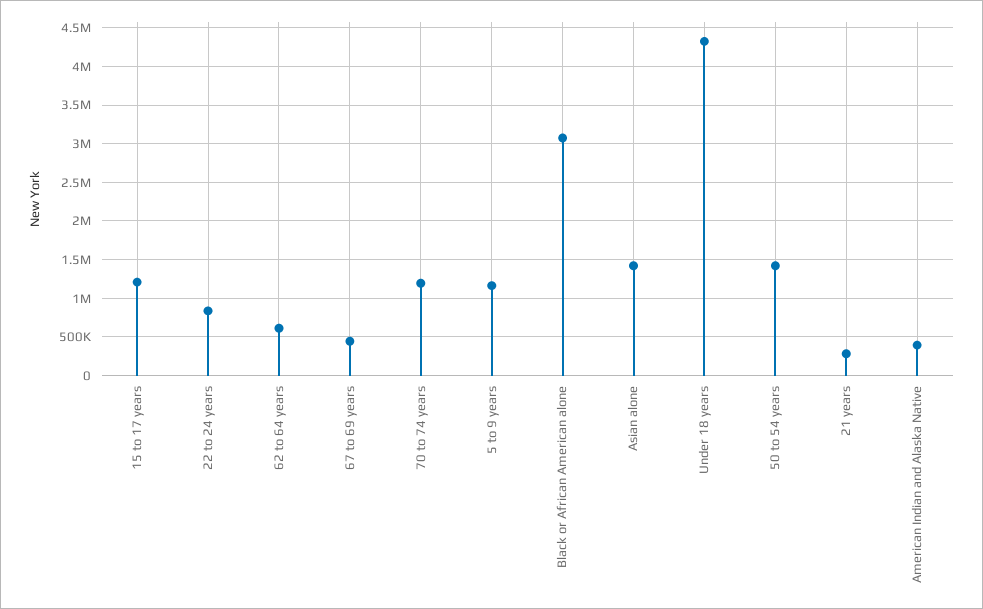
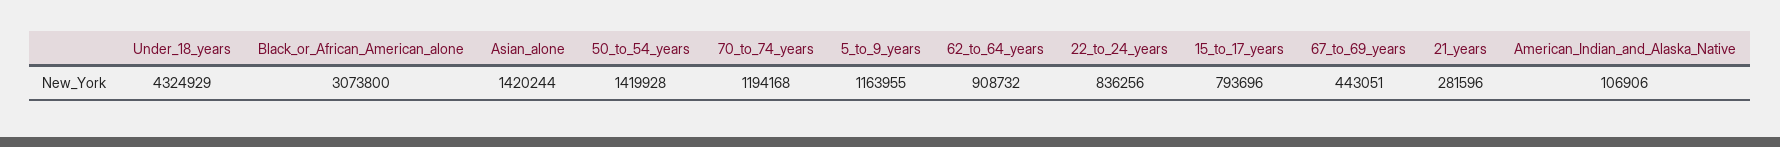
15 to 17 years: 1200000 -> 793696
62 to 64 years: 600000 -> 908732
American Indian and Alaska Native: 400000 -> 106906

